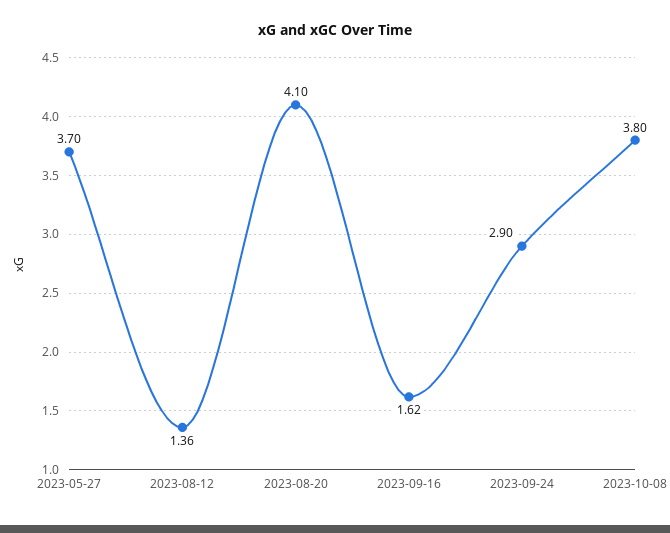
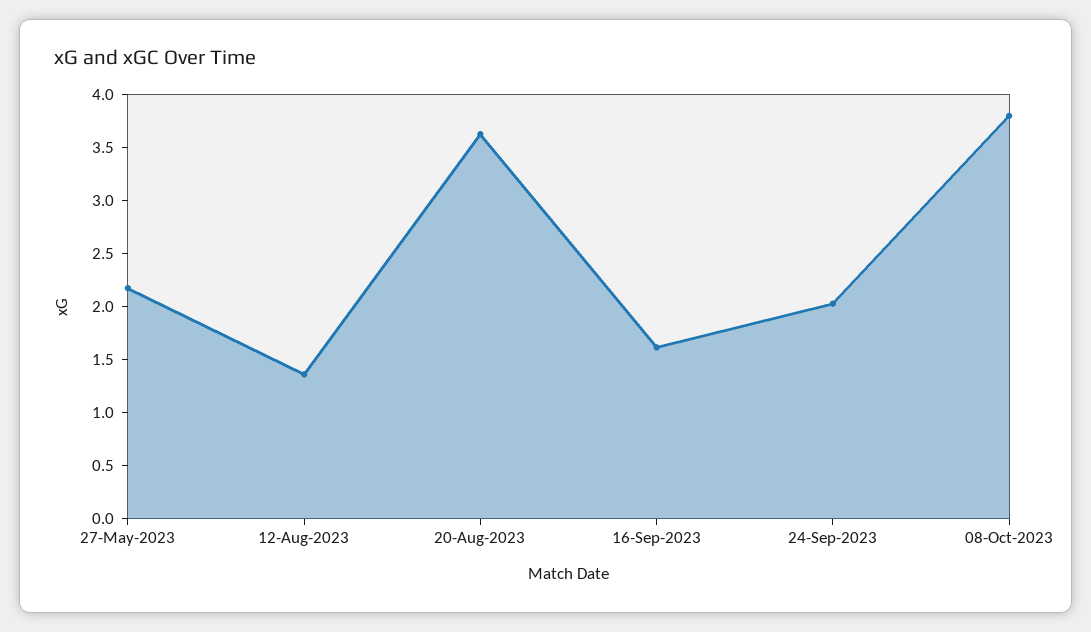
2023-05-27: 3.7 -> 2.2
2023-08-20: 4.1 -> 3.6
2023-09-24: 2.9 -> 2

